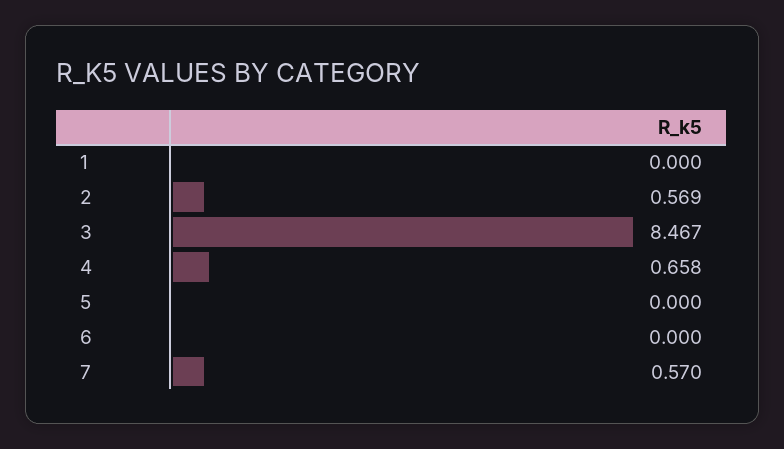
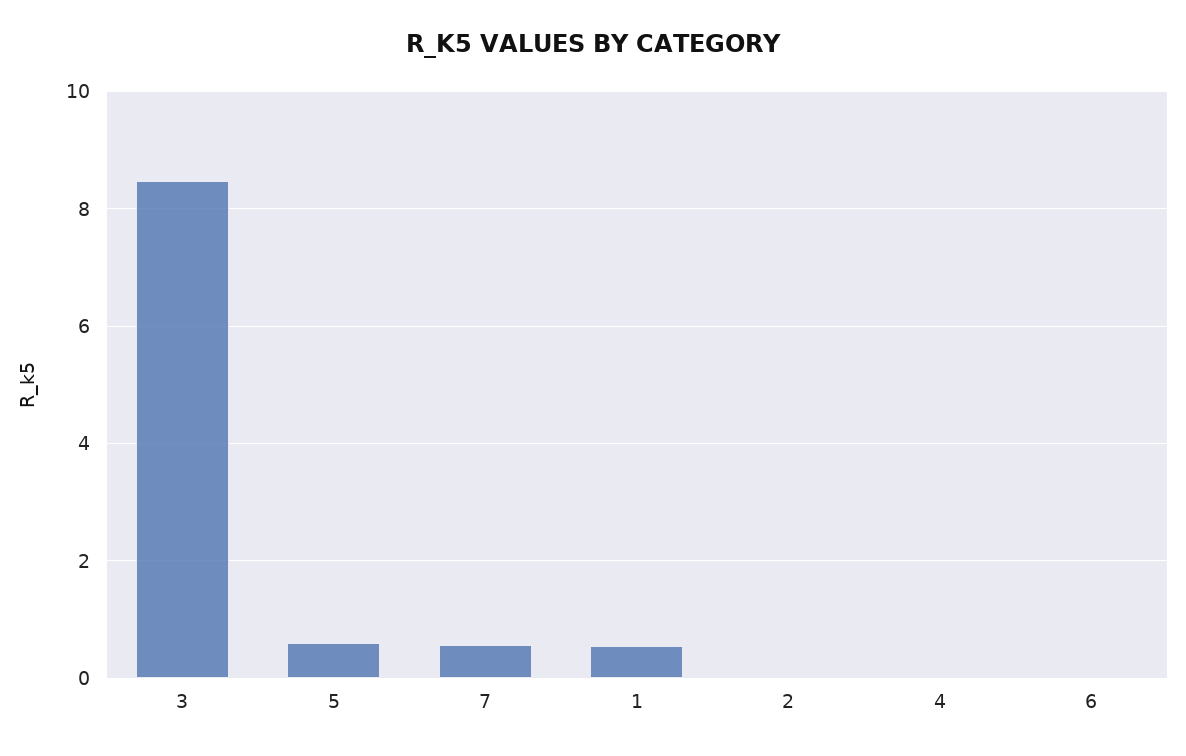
1: 0 -> 0.6
2: 0.569 -> 0
4: 0.658 -> 0
5: 0 -> 0.6

